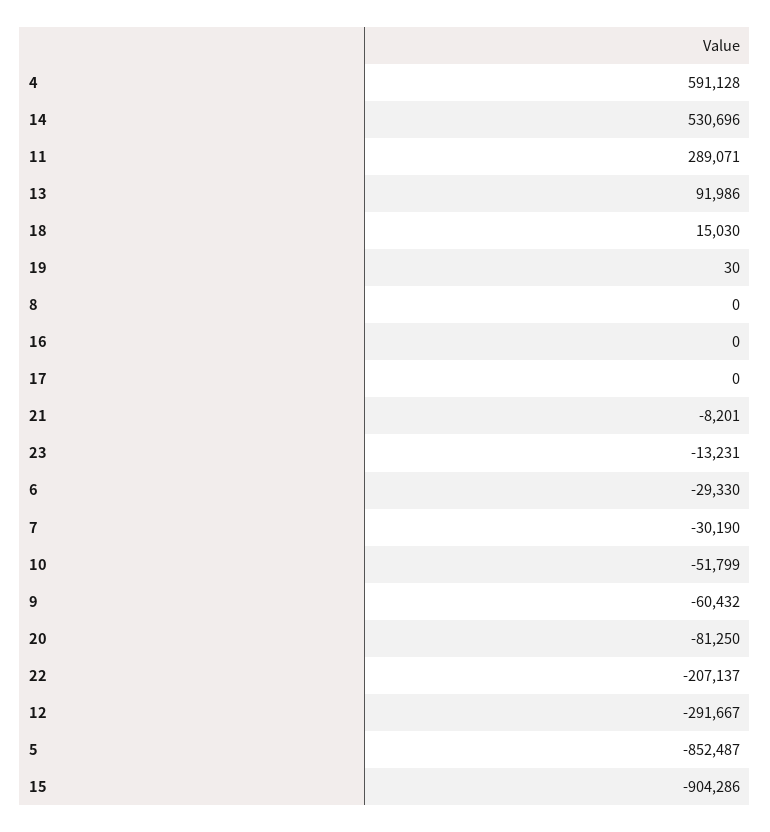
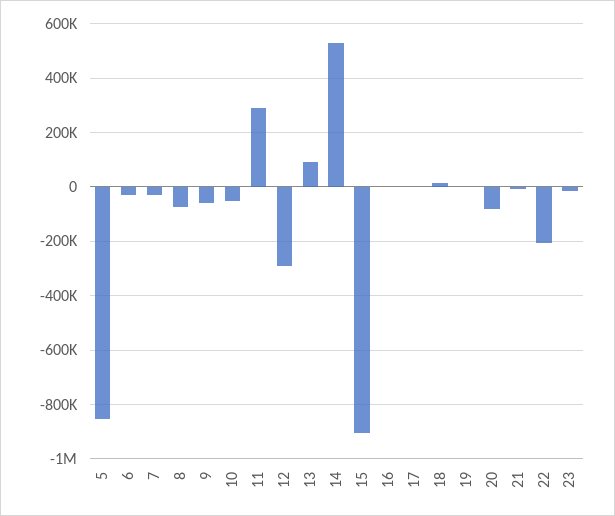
4: 591128 -> none
8: 0 -> -75000

